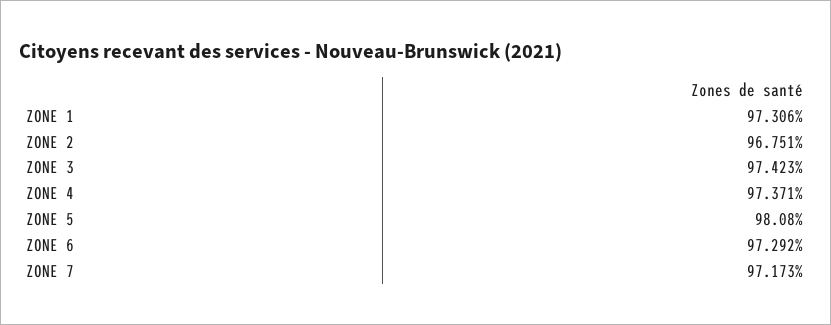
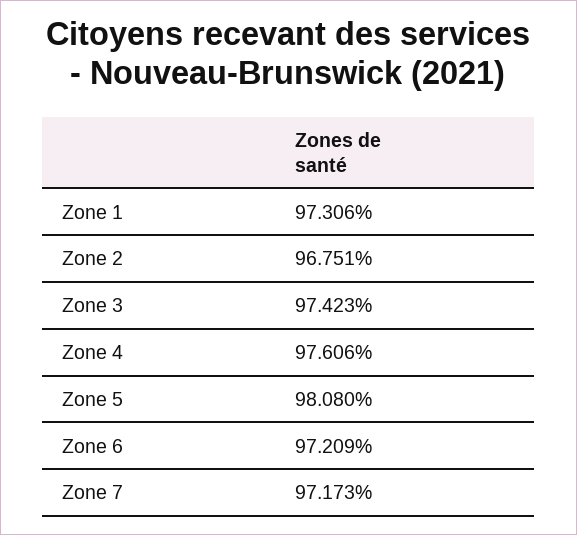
ZONE 4: 97.371 -> 97.606
ZONE 6: 97.292 -> 97.209

